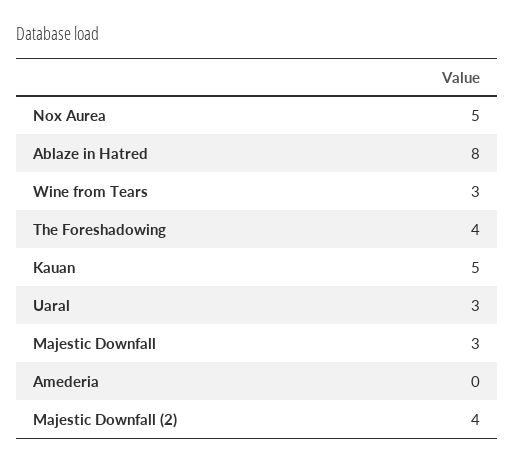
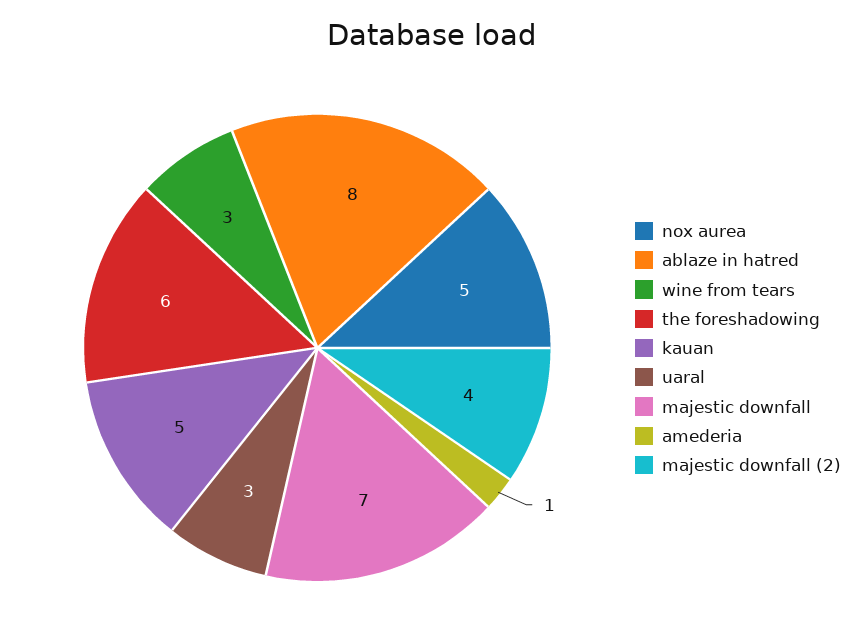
The Foreshadowing: 4 -> 6
Majestic Downfall: 3 -> 7
Amederia: 0 -> 1

